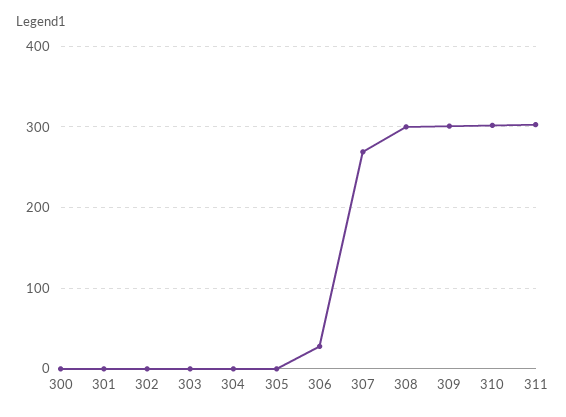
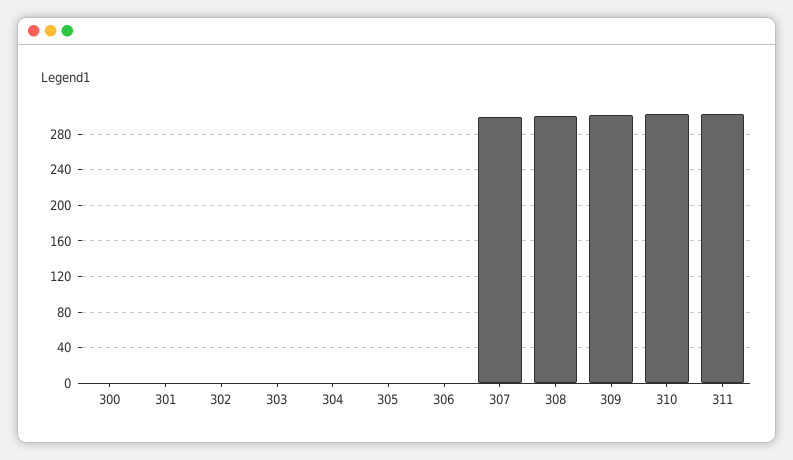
306: 30 -> 0
307: 270 -> 300

